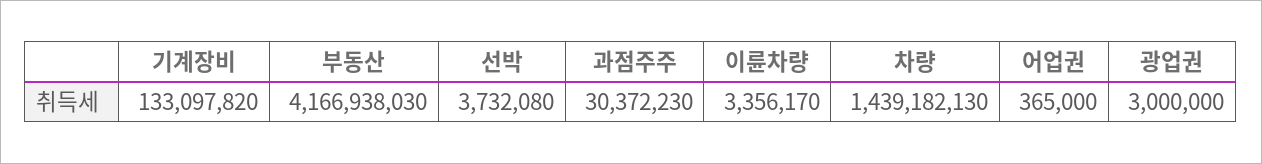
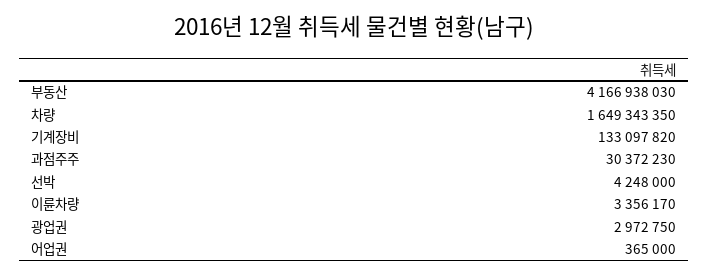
선박: 3732080 -> 4248000
차량: 1439182130 -> 1649343350
광업권: 3000000 -> 2972750

